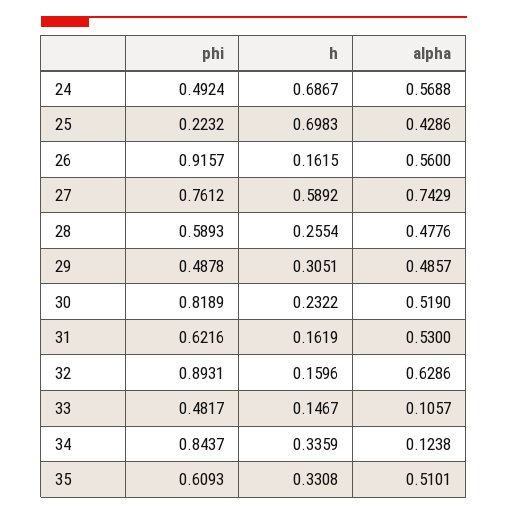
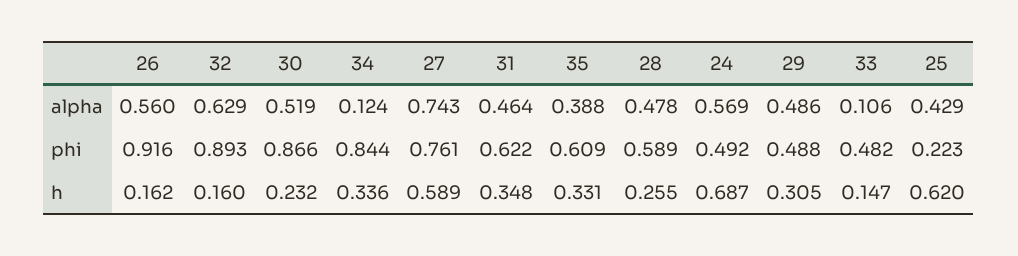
h, 25: 0.6983 -> 0.62
phi, 30: 0.8189 -> 0.866
h, 31: 0.1619 -> 0.348
alpha, 31: 0.53 -> 0.464
alpha, 35: 0.5101 -> 0.388

